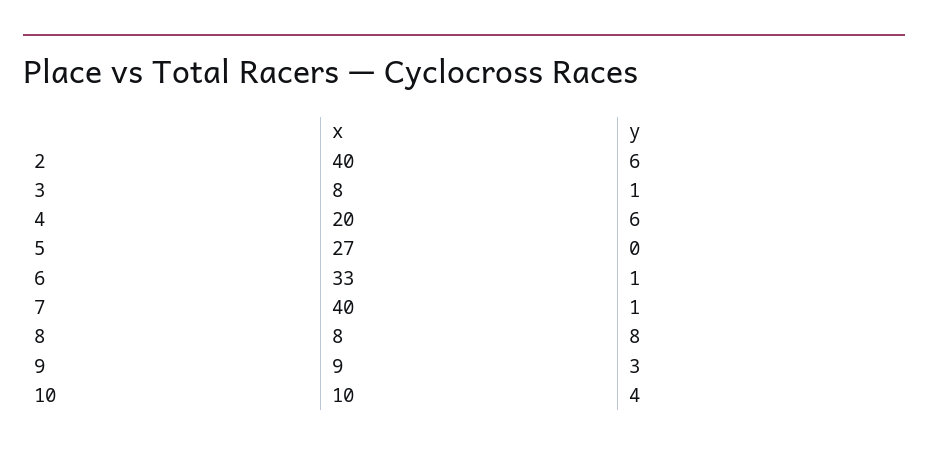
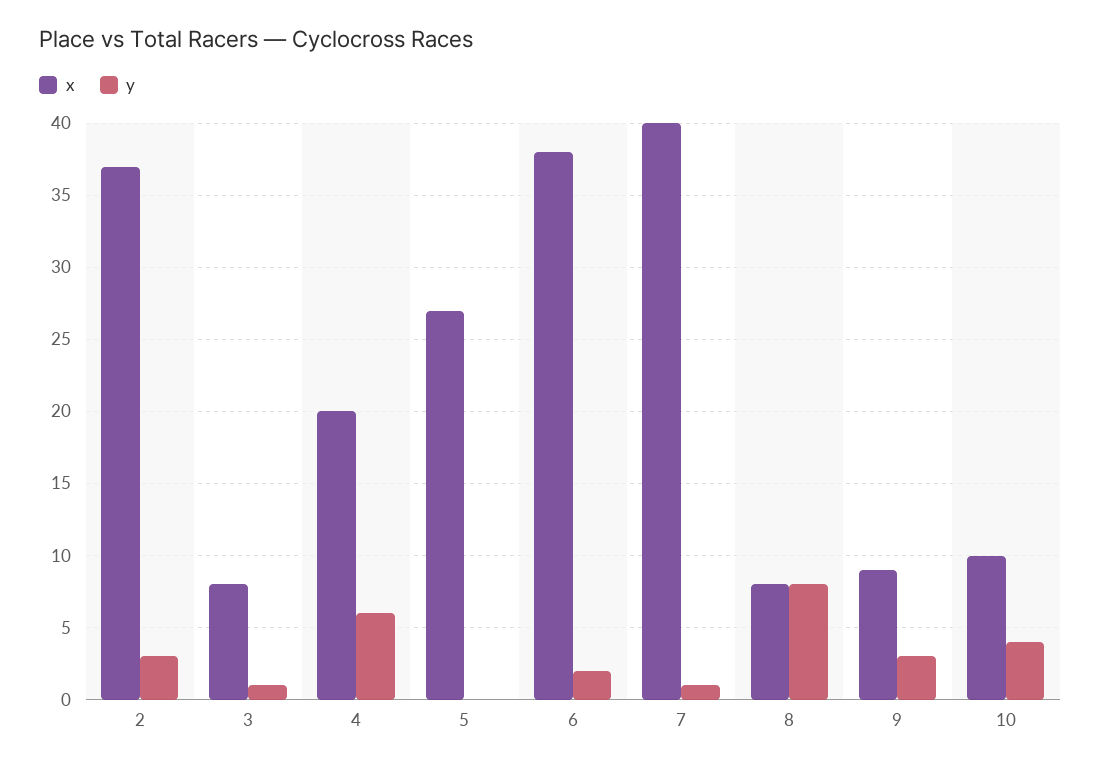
x, 2: 40 -> 37
y, 2: 6 -> 3
x, 6: 33 -> 38
y, 6: 1 -> 2

